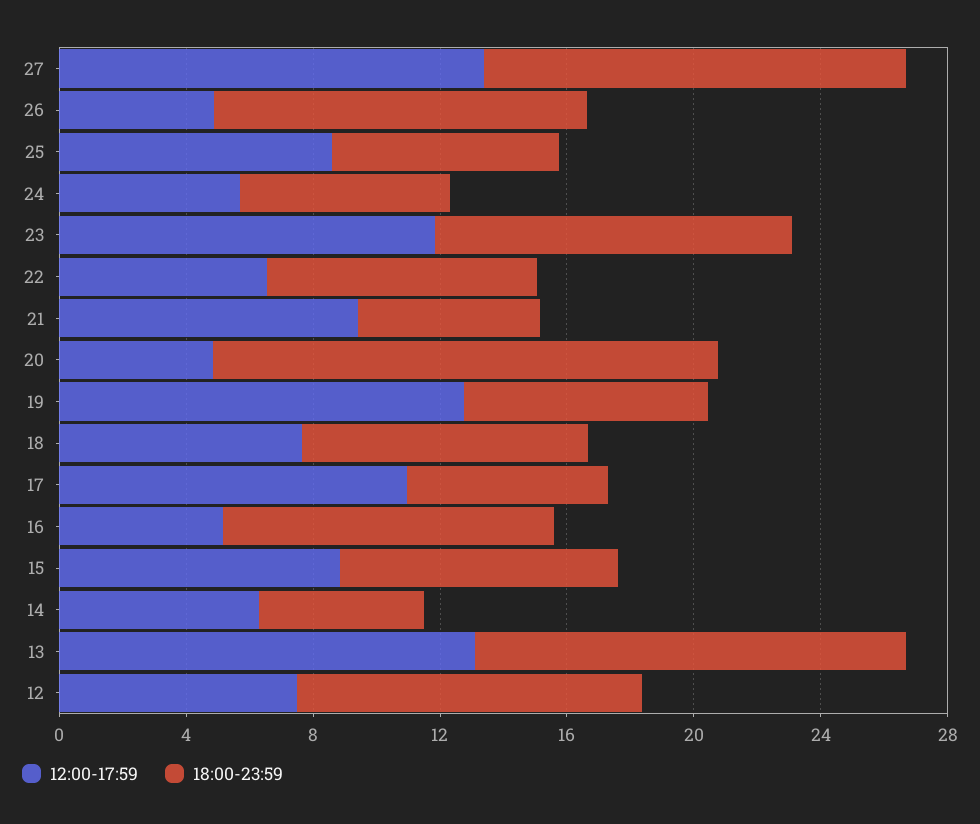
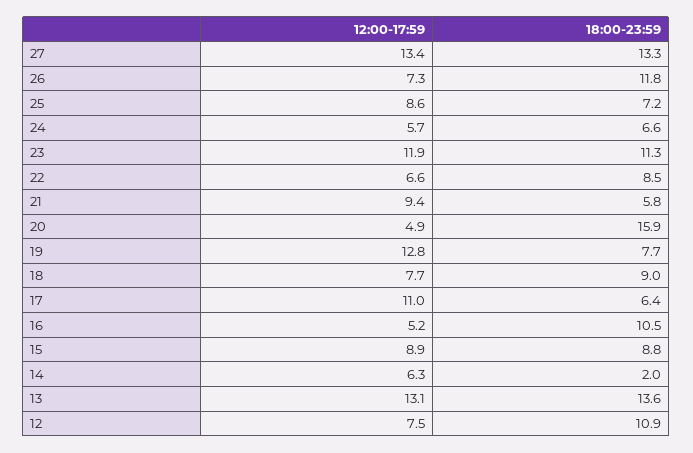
12:00-17:59, 26: 5 -> 7.3
18:00-23:59, 14: 5 -> 2

